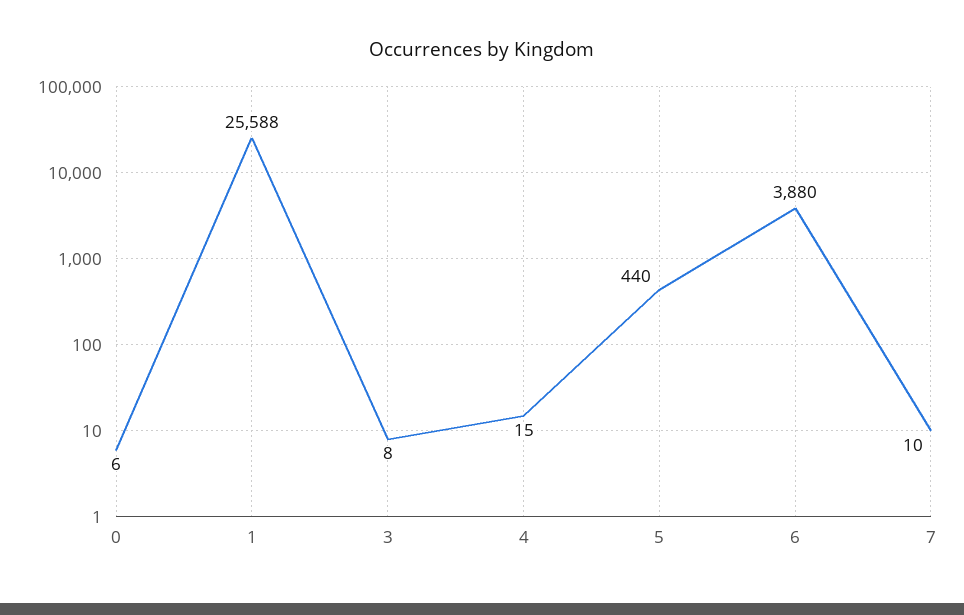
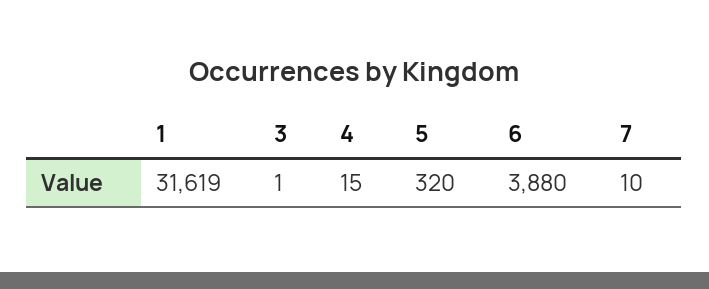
0: 6 -> none
1: 25588 -> 31619
3: 8 -> 1
5: 440 -> 320

